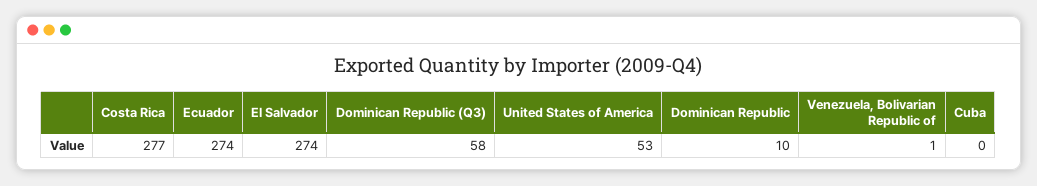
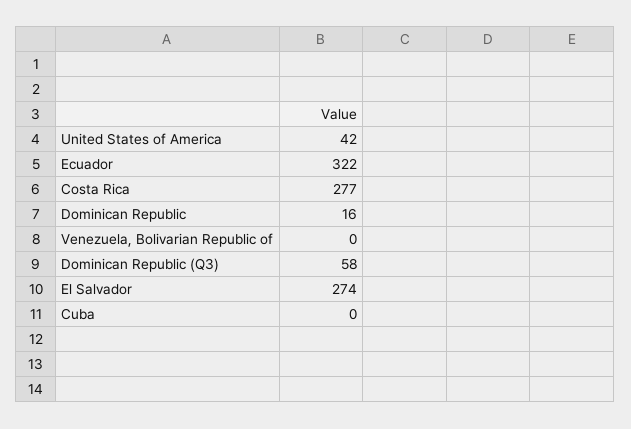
Ecuador: 274 -> 322
United States of America: 53 -> 42
Dominican Republic: 10 -> 16
Venezuela, Bolivarian Republic of: 1 -> 0

